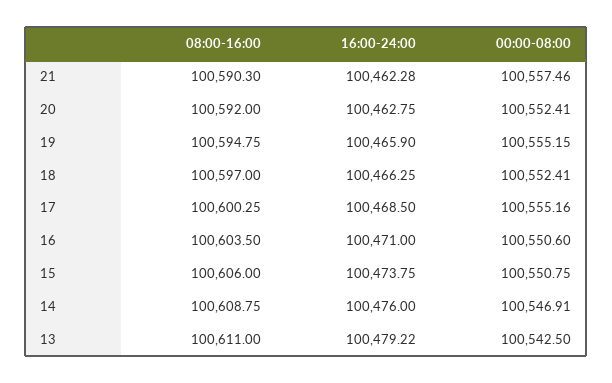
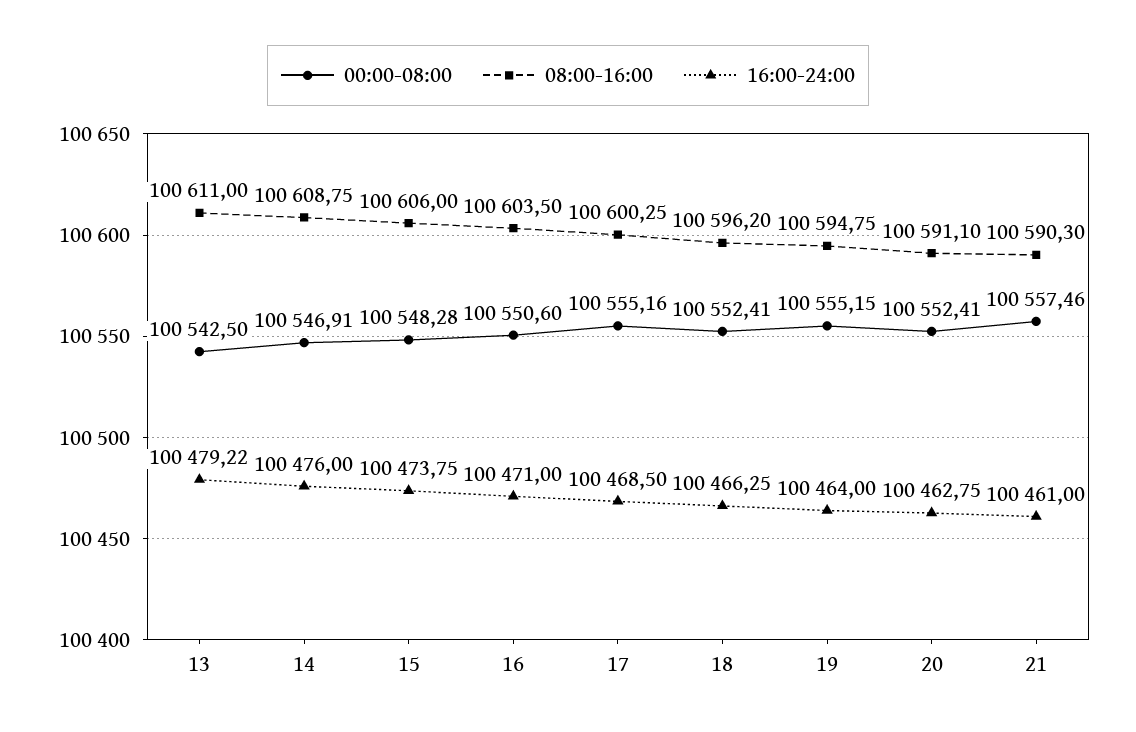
16:00-24:00, 21: 100462.28 -> 100461
08:00-16:00, 20: 100592 -> 100591.1
16:00-24:00, 19: 100465.9 -> 100464
08:00-16:00, 18: 100597 -> 100596.2
00:00-08:00, 15: 100550.75 -> 100548.28

